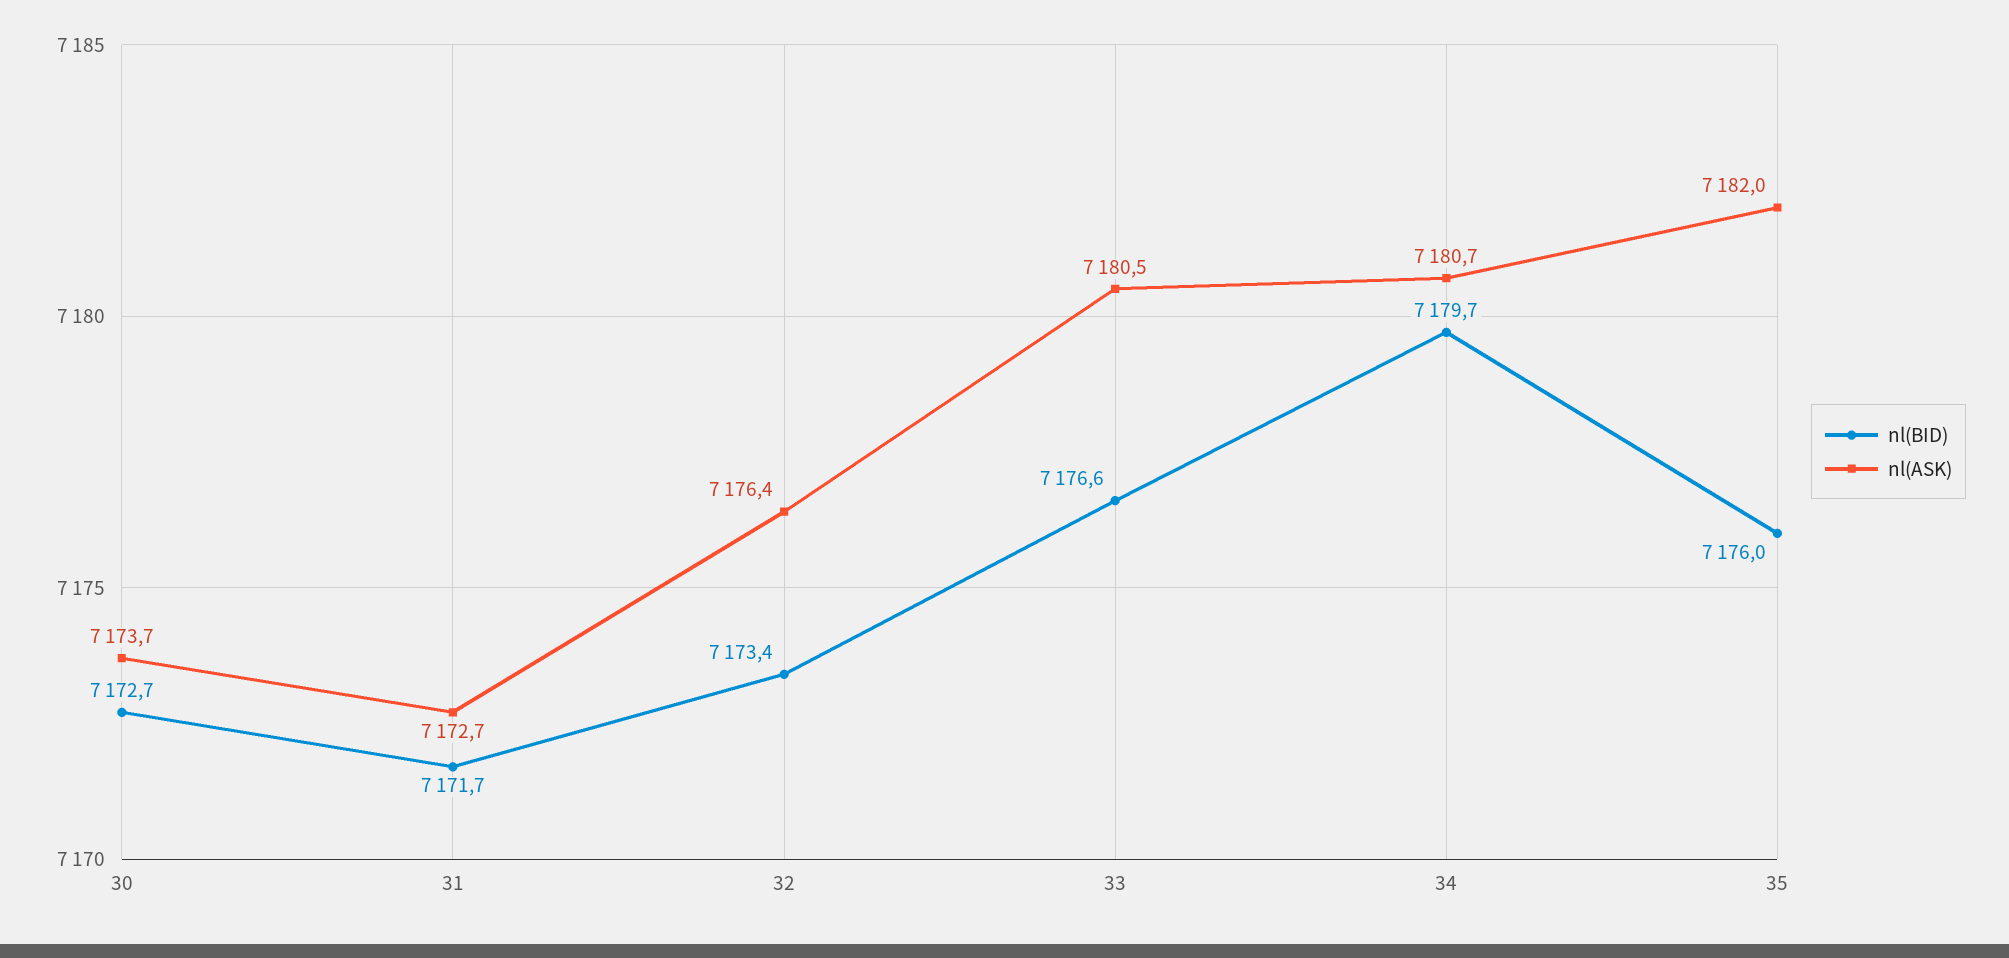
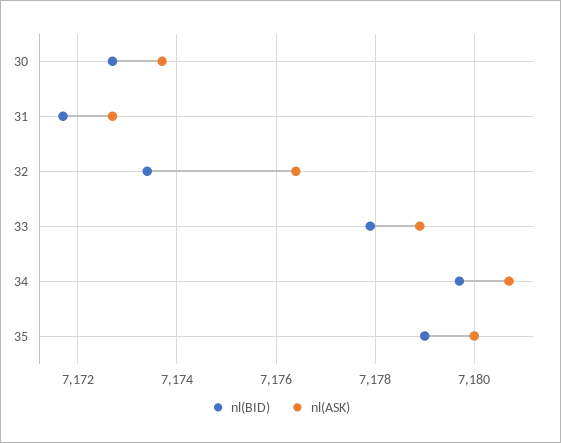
nl(BID), 33: 7176.6 -> 7178
nl(ASK), 33: 7180.5 -> 7179
nl(BID), 35: 7176 -> 7179
nl(ASK), 35: 7182 -> 7180

